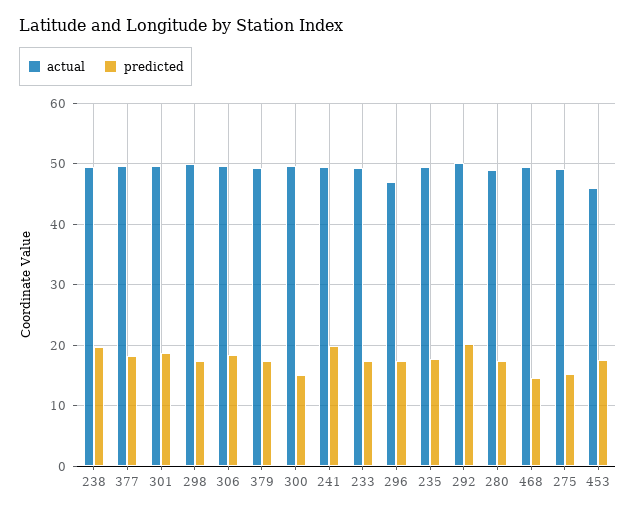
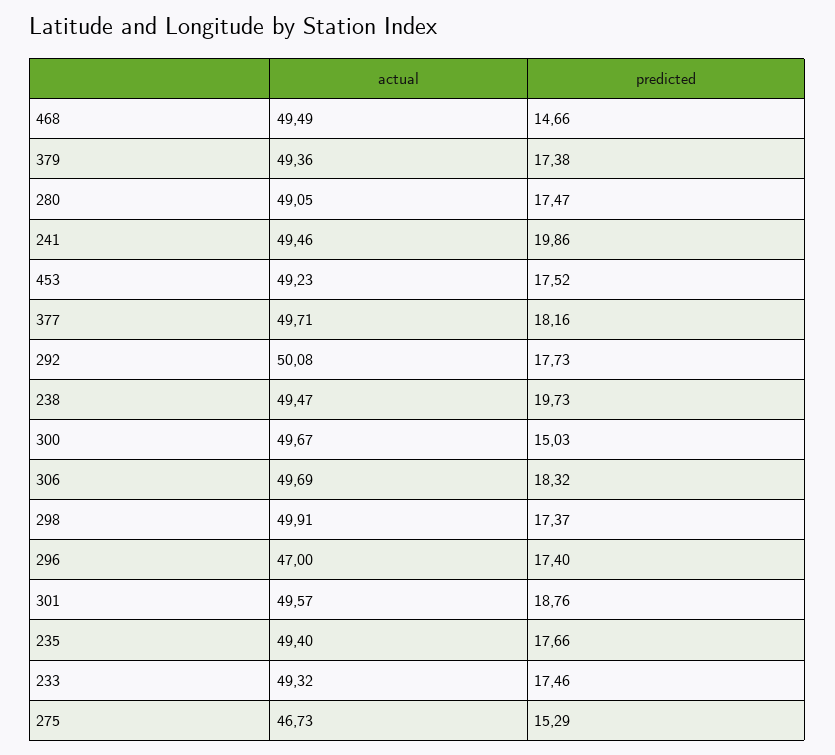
predicted, 292: 20 -> 17.73
actual, 275: 49 -> 46.73
actual, 453: 46 -> 49.23

